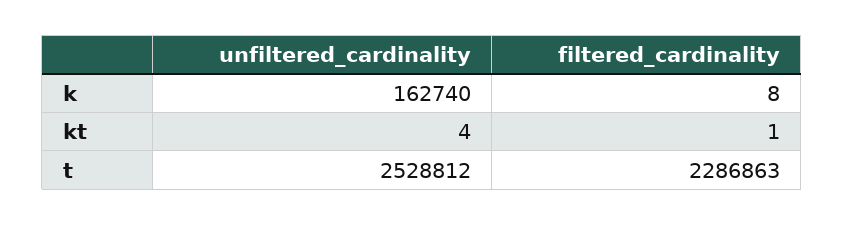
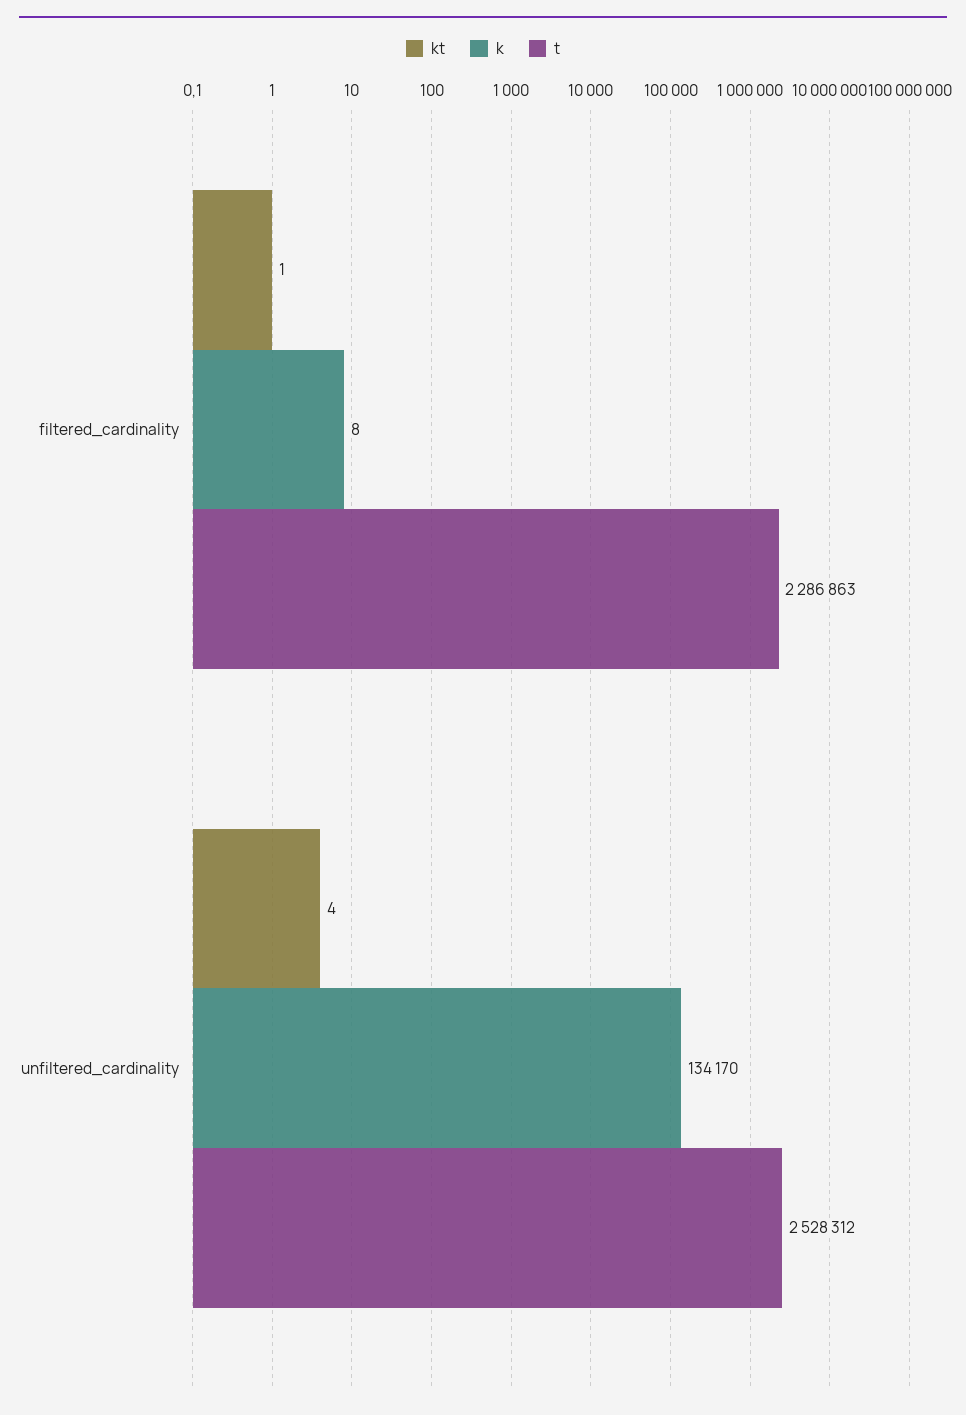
k, unfiltered_cardinality: 162740 -> 134170
t, unfiltered_cardinality: 2528812 -> 2528312

